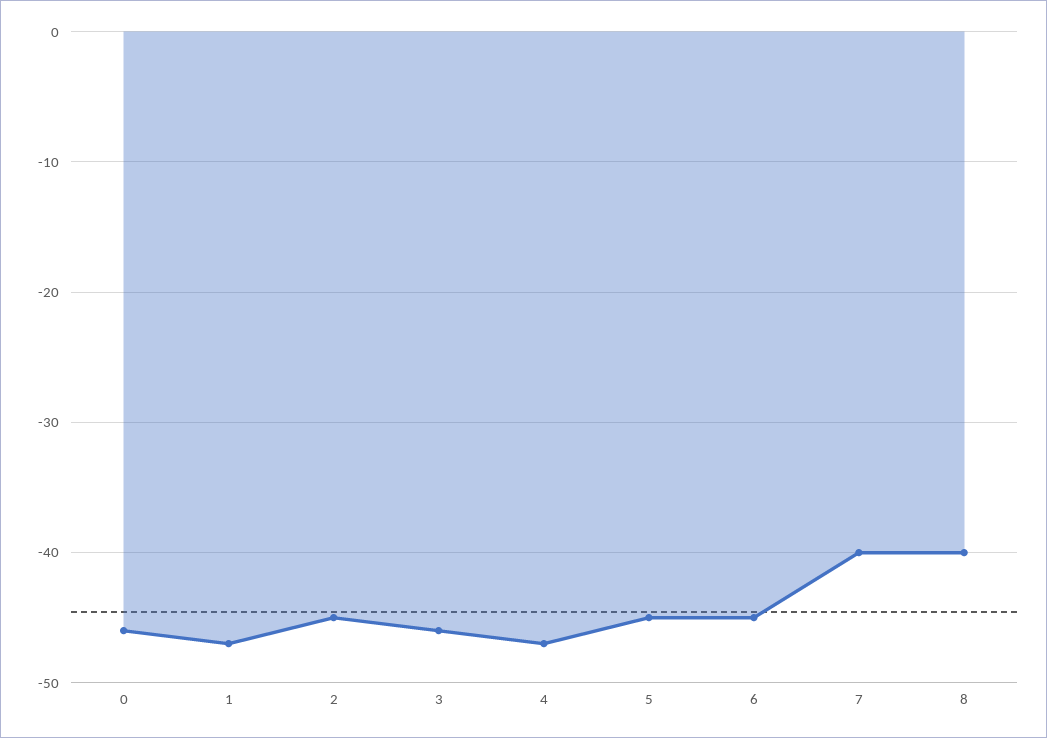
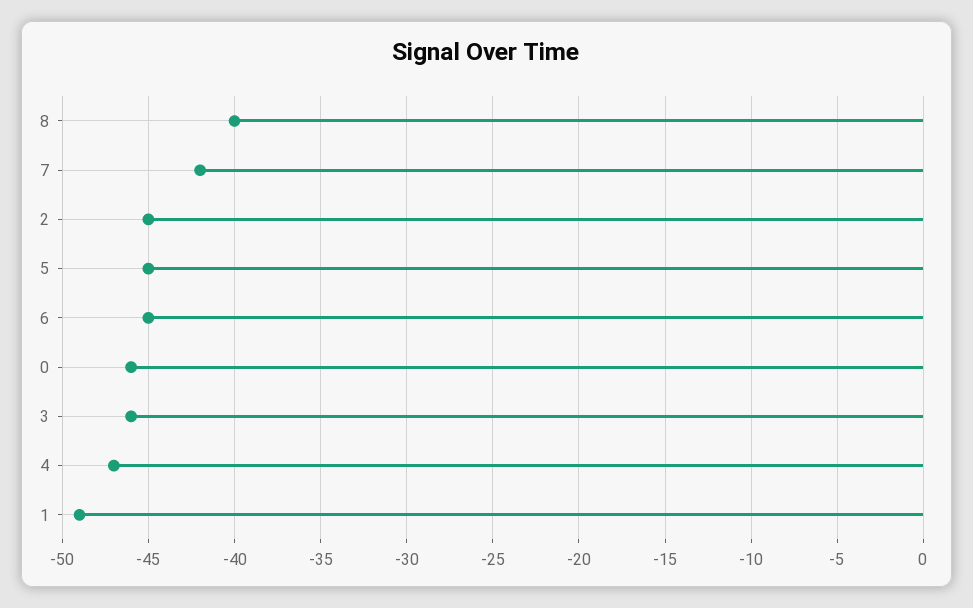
1: -47 -> -49
7: -40 -> -42

